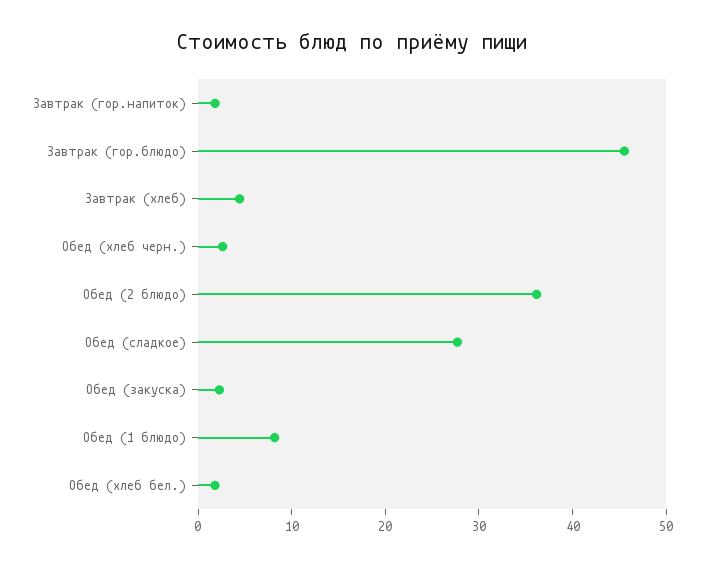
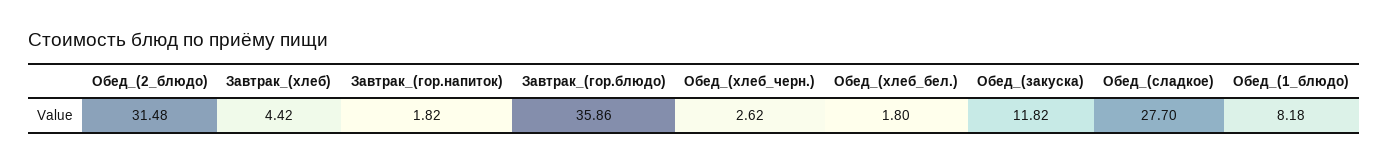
Завтрак (гор.блюдо): 46 -> 35.86
Обед (2 блюдо): 36 -> 31.48
Обед (закуска): 2 -> 11.82

